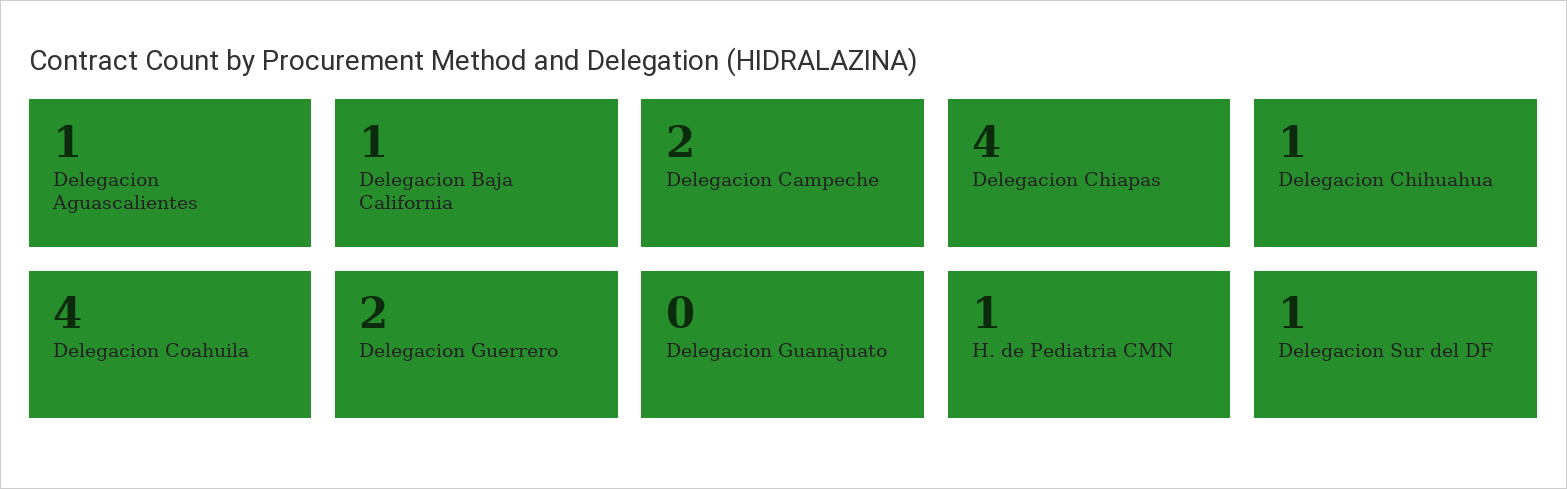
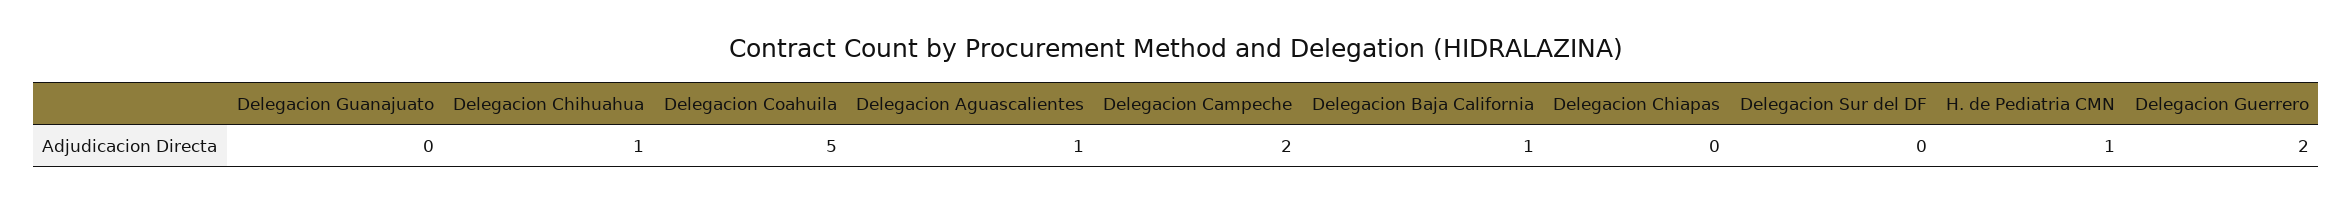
Delegacion Chiapas: 4 -> 0
Delegacion Coahuila: 4 -> 5
Delegacion Sur del DF: 1 -> 0

